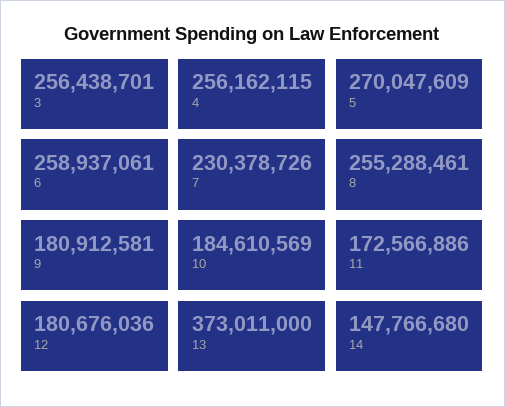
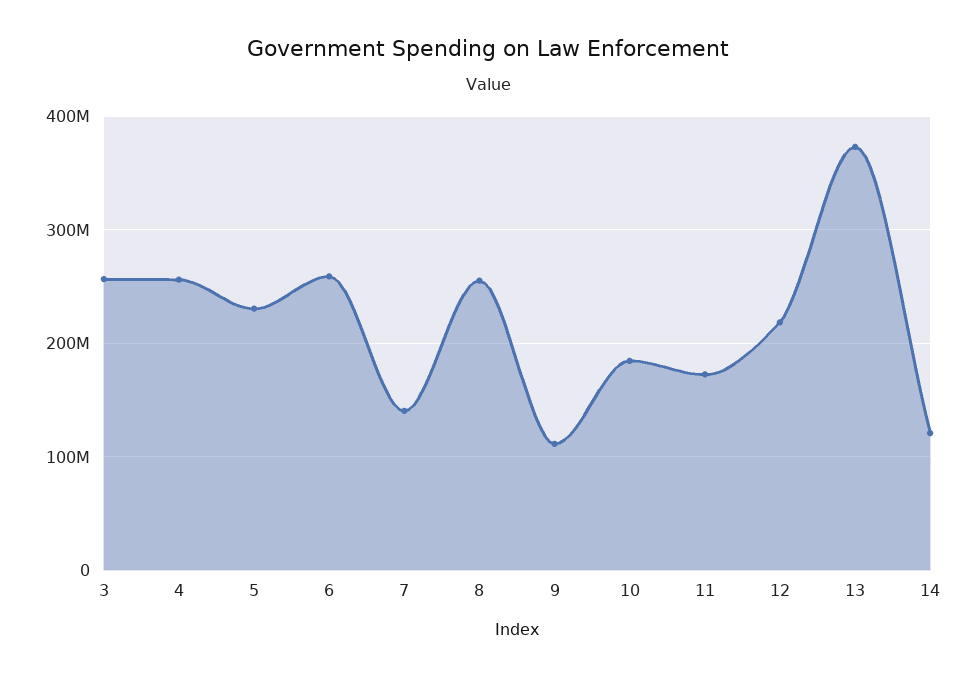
5: 270047609 -> 230000000
7: 230378726 -> 140000000
9: 180912581 -> 110000000
12: 180676036 -> 220000000
14: 147766680 -> 120000000

